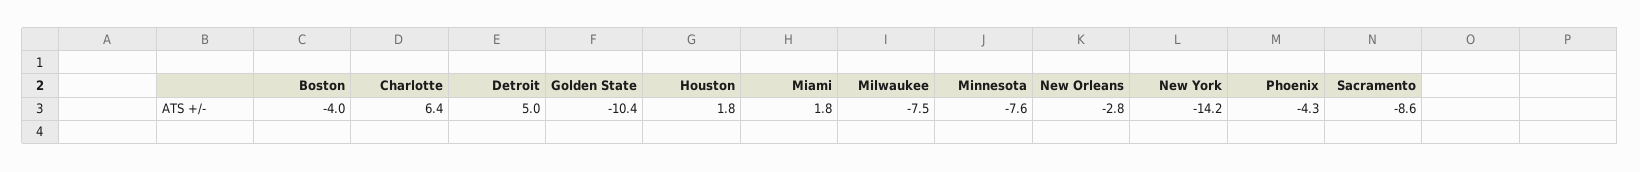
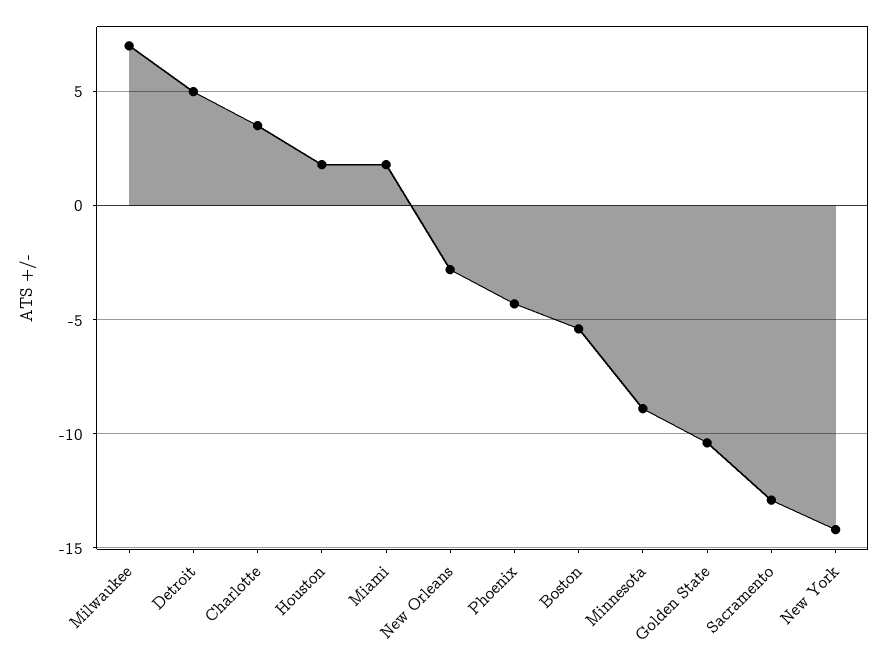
Boston: -4 -> -5.5
Charlotte: 6.4 -> 3.5
Milwaukee: -7.5 -> 7
Minnesota: -7.6 -> -9
Sacramento: -8.6 -> -13

